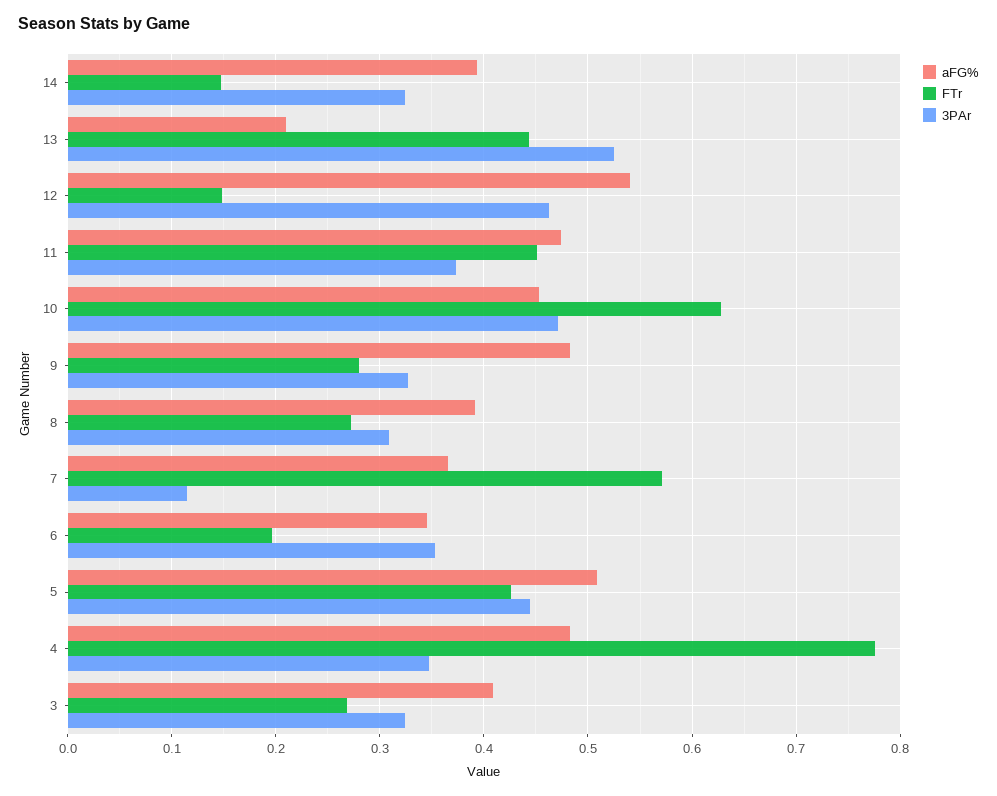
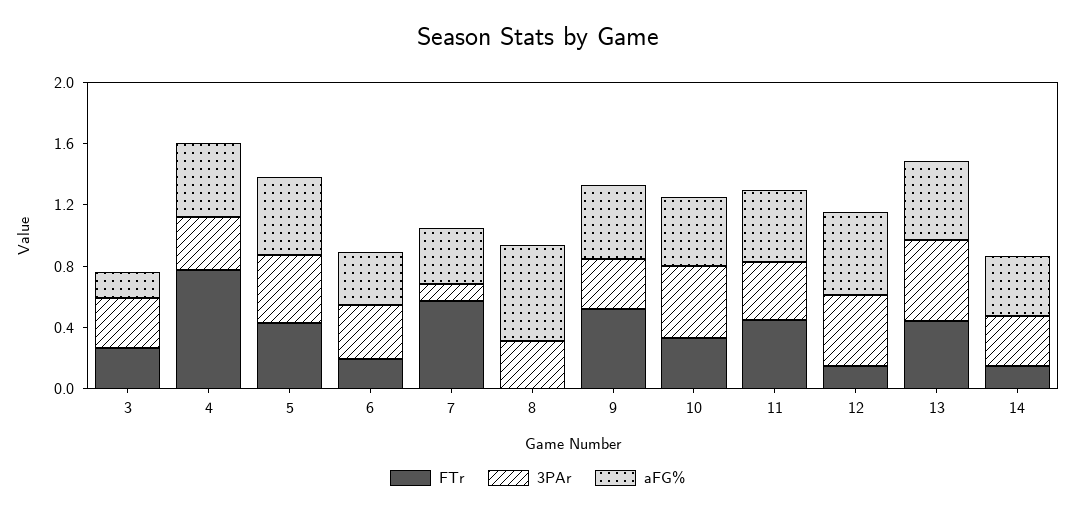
aFG%, 13: 0.21 -> 0.5
FTr, 10: 0.63 -> 0.3
FTr, 9: 0.28 -> 0.5
aFG%, 8: 0.39 -> 0.6
FTr, 8: 0.27 -> 0
aFG%, 3: 0.41 -> 0.2

